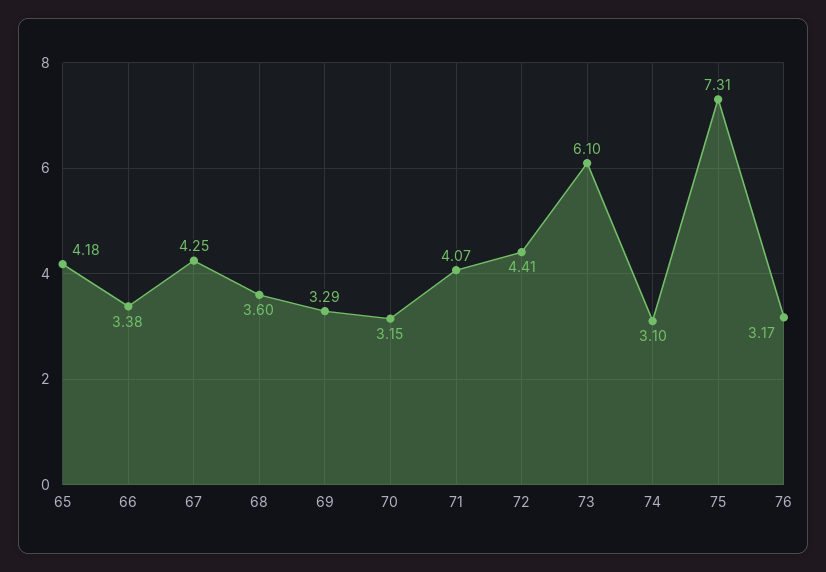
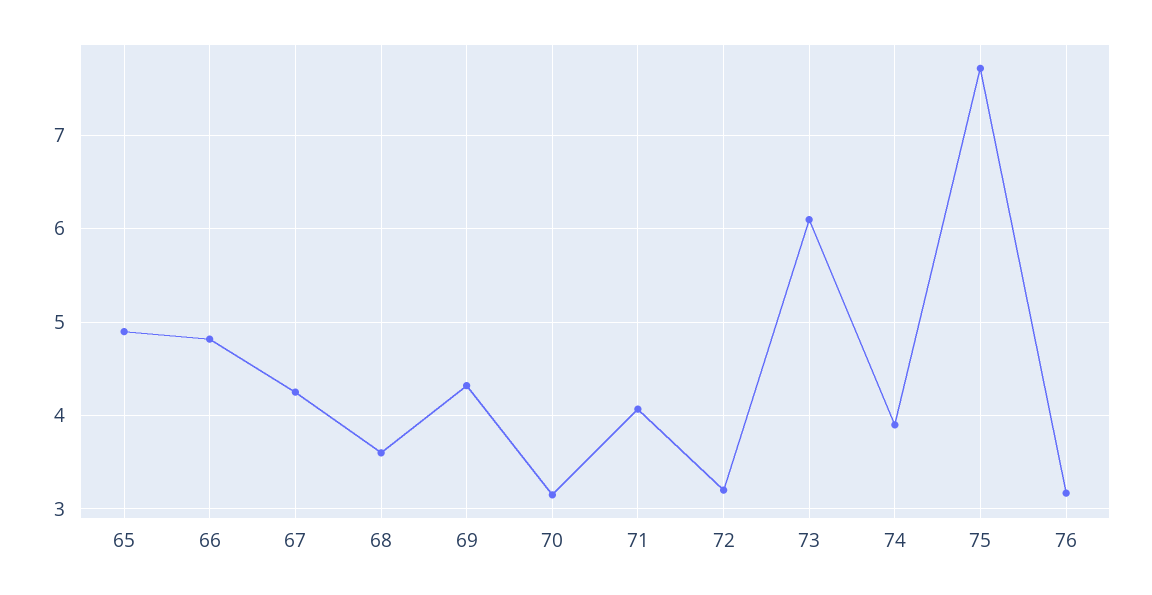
65: 4.18 -> 4.9
66: 3.38 -> 4.8
69: 3.29 -> 4.3
72: 4.41 -> 3.2
74: 3.1 -> 3.9
75: 7.31 -> 7.7

